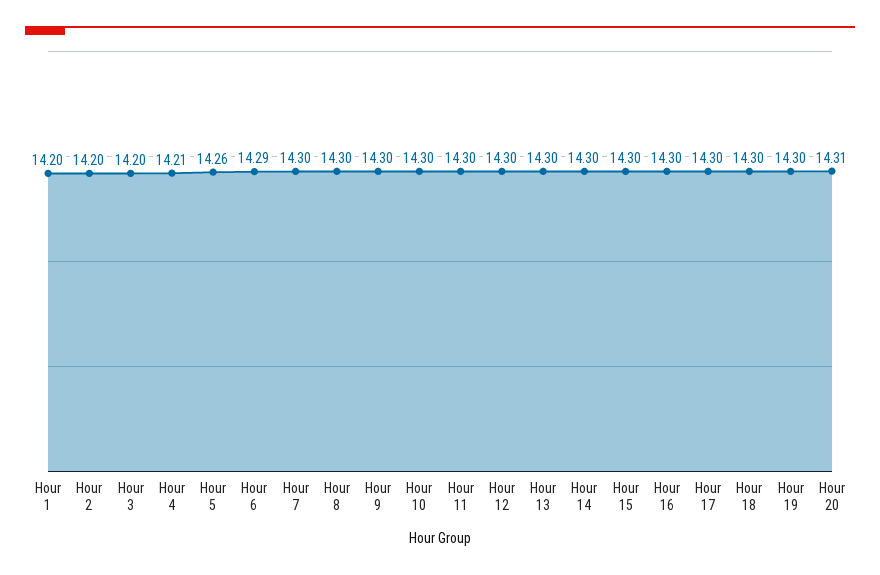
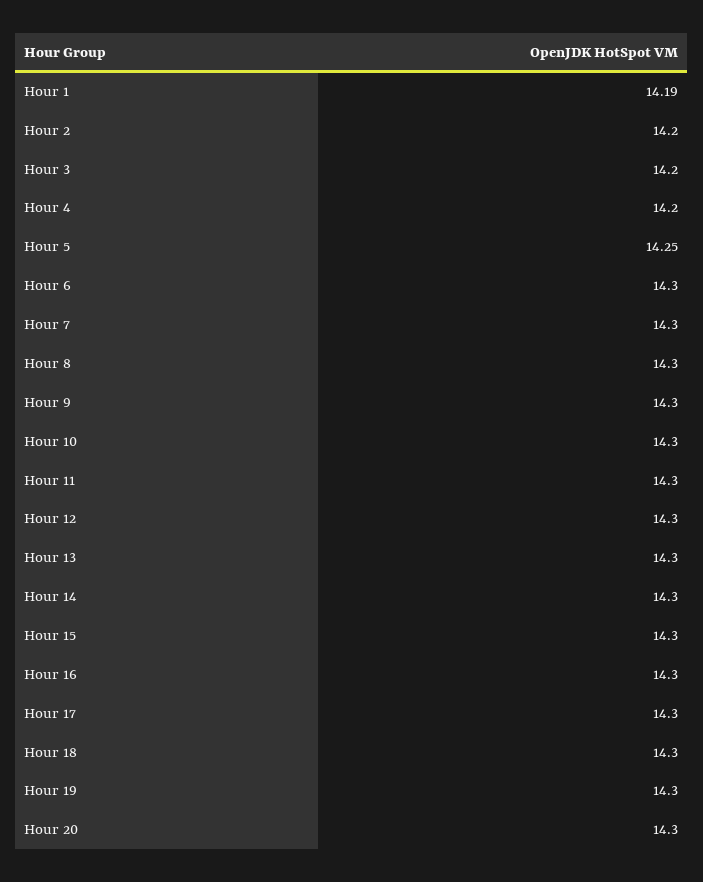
Hour 1: 14.2 -> 14.19
Hour 4: 14.21 -> 14.2
Hour 5: 14.26 -> 14.25
Hour 6: 14.29 -> 14.3
Hour 20: 14.31 -> 14.3

